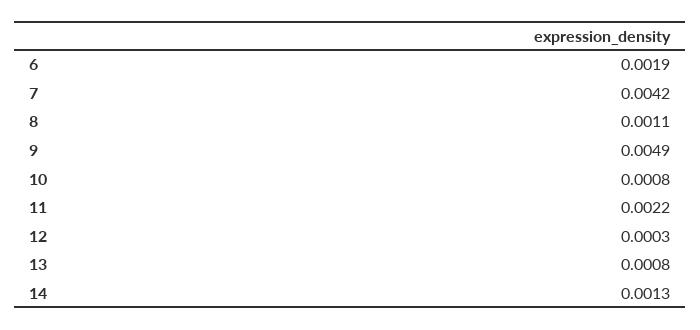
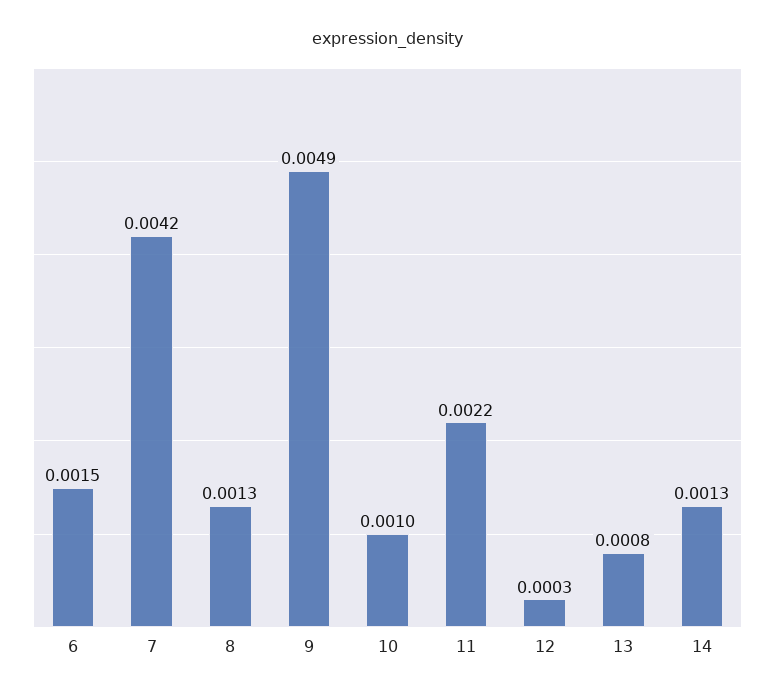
6: 0.0019 -> 0.0015
8: 0.0011 -> 0.0013
10: 0.0008 -> 0.001

